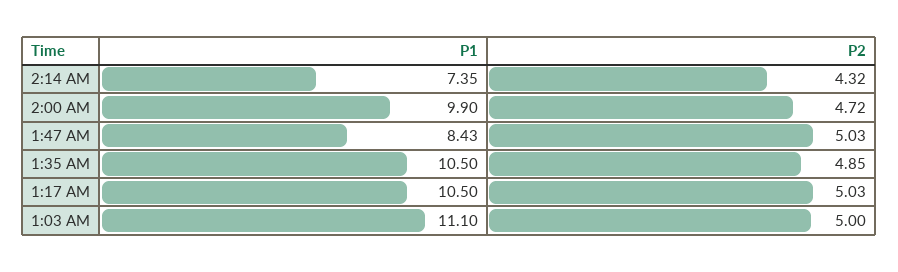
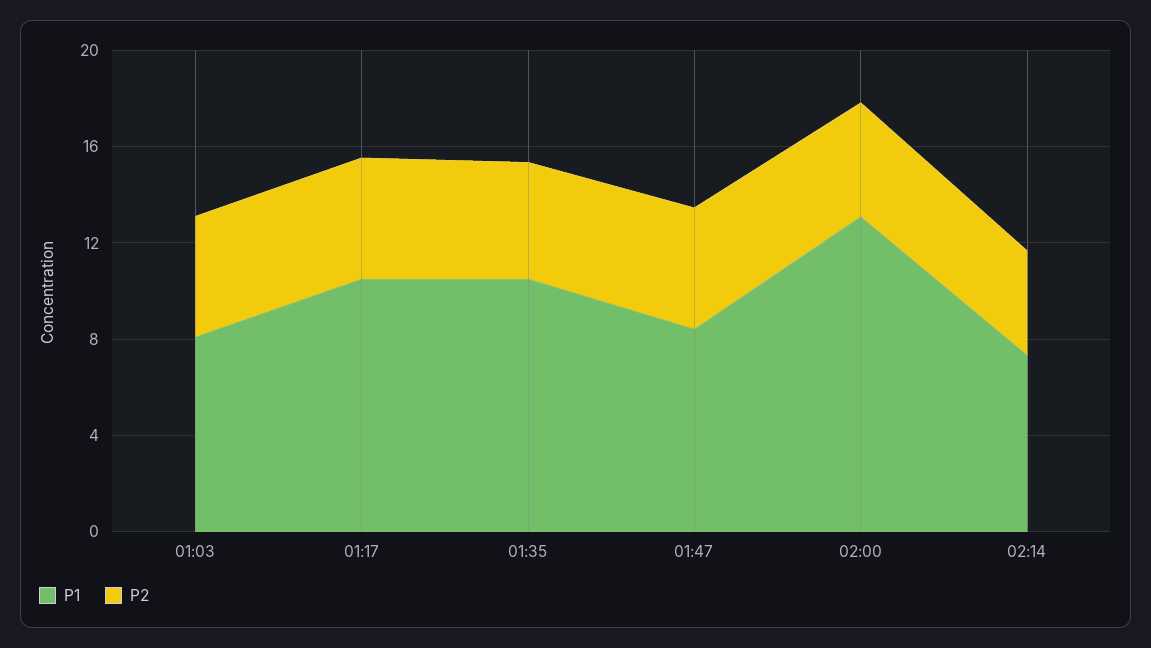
P1, 2:00 AM: 9.9 -> 13
P1, 1:03 AM: 11.1 -> 8

